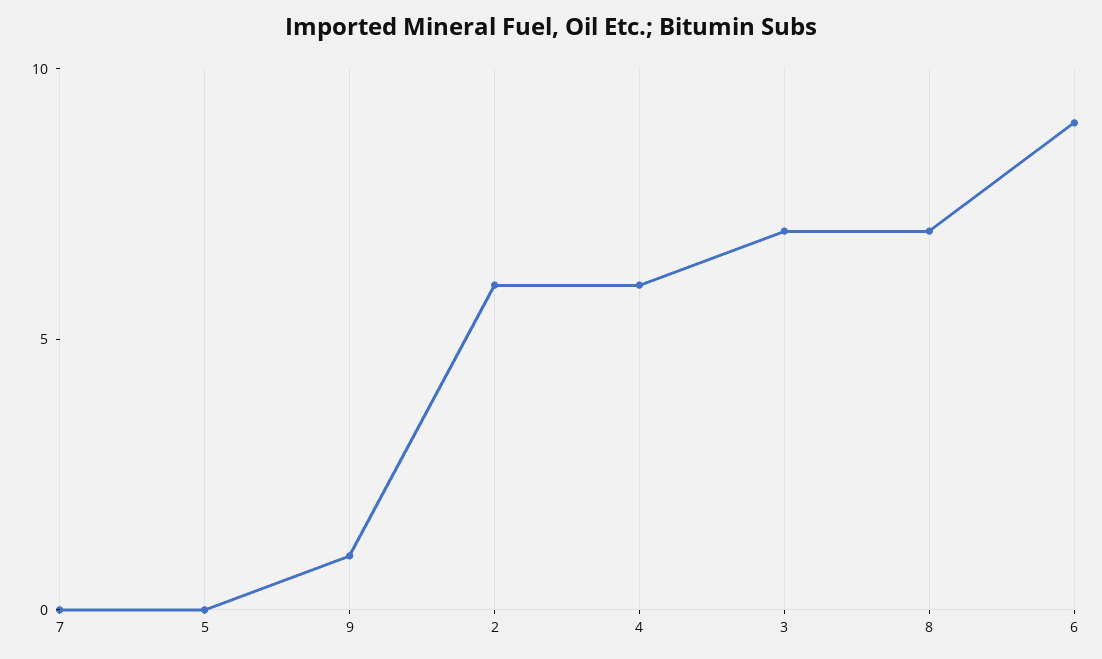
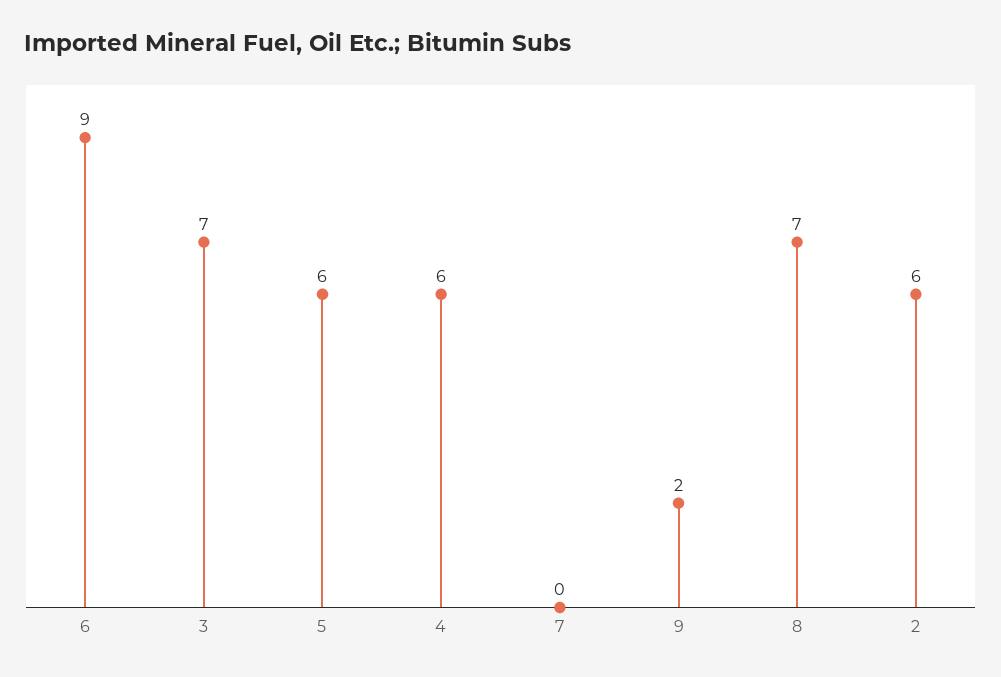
5: 0 -> 6
9: 1 -> 2

